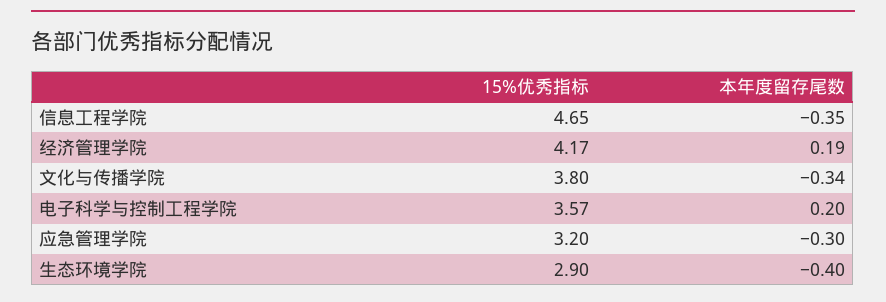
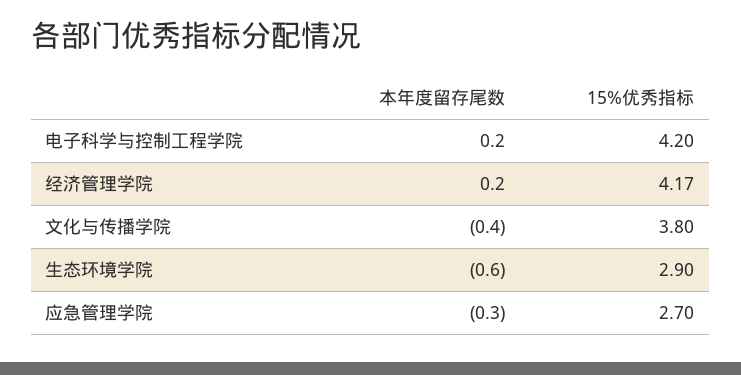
15%优秀指标, 信息工程学院: 4.65 -> none
本年度留存尾数, 信息工程学院: -0.35 -> none
本年度留存尾数, 经济管理学院: 0.19 -> 0.2
本年度留存尾数, 文化与传播学院: -0.34 -> -0.4
15%优秀指标, 电子科学与控制工程学院: 3.57 -> 4.2
15%优秀指标, 应急管理学院: 3.2 -> 2.7
本年度留存尾数, 生态环境学院: -0.4 -> -0.6

